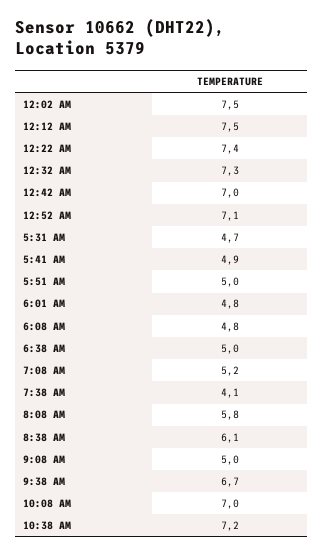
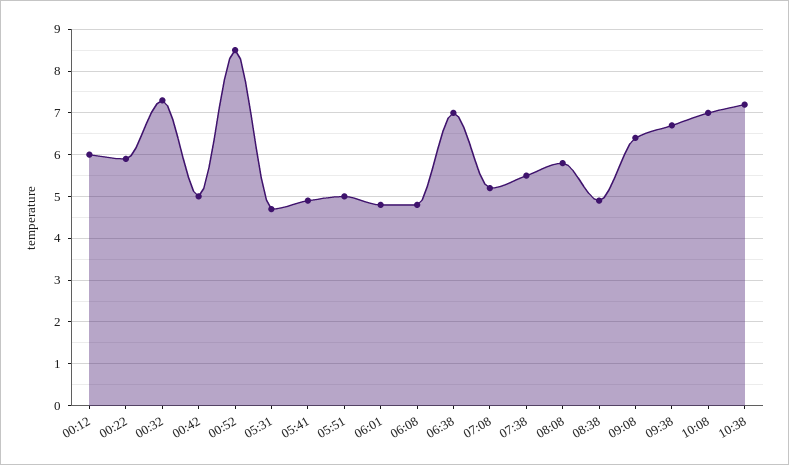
12:02 AM: 7.5 -> none
12:12 AM: 7.5 -> 6
12:22 AM: 7.4 -> 6
12:42 AM: 7 -> 5
12:52 AM: 7.1 -> 8.5
6:38 AM: 5 -> 7
7:38 AM: 4.1 -> 5.5
8:38 AM: 6.1 -> 5
9:08 AM: 5 -> 6.5

